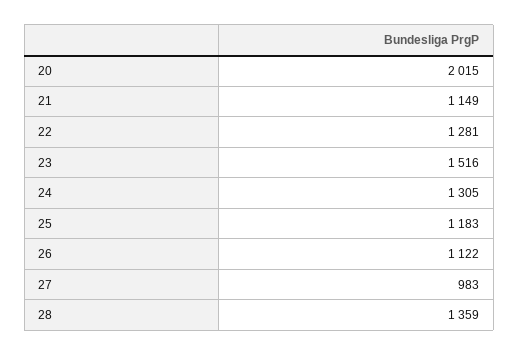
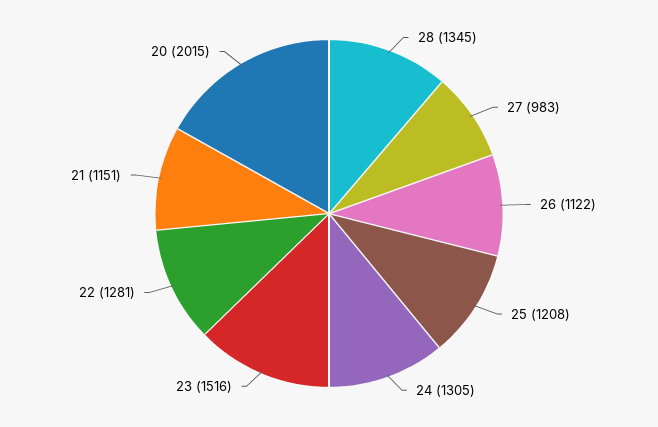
21: 1149 -> 1151
25: 1183 -> 1208
28: 1359 -> 1345

